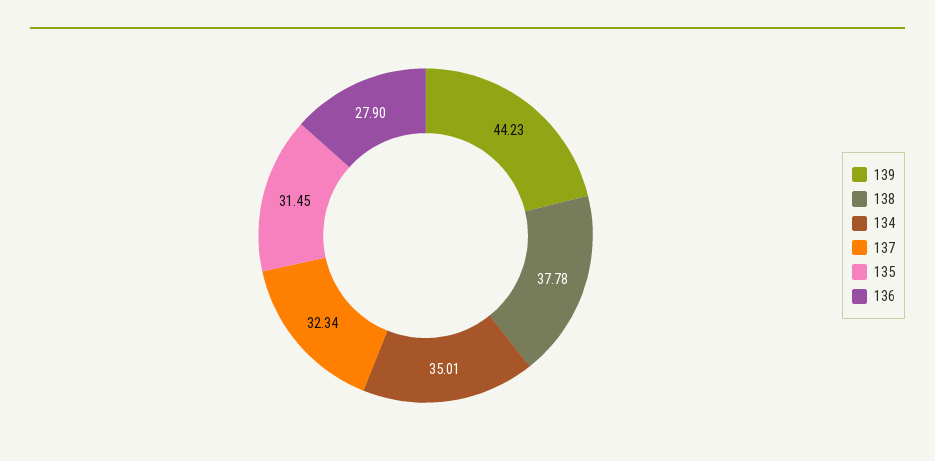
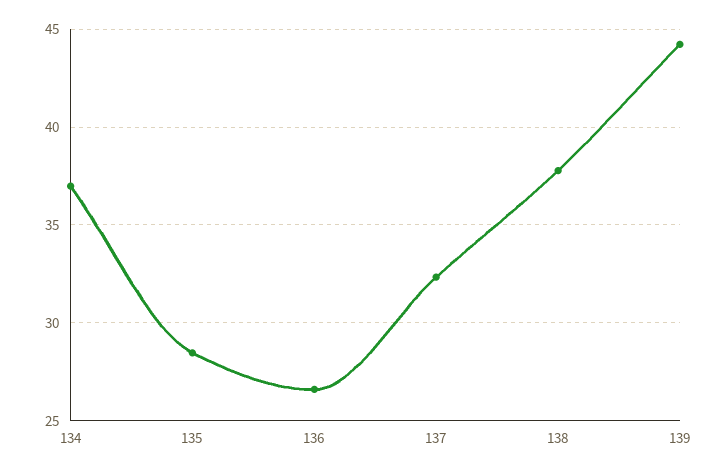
134: 35.01 -> 37
135: 31.45 -> 28.5
136: 27.9 -> 26.5

